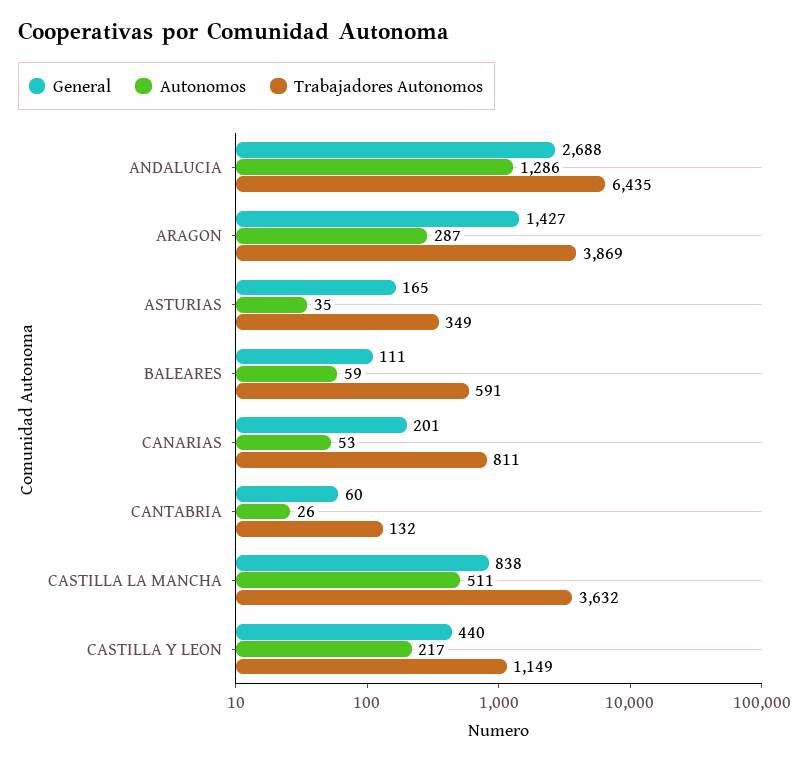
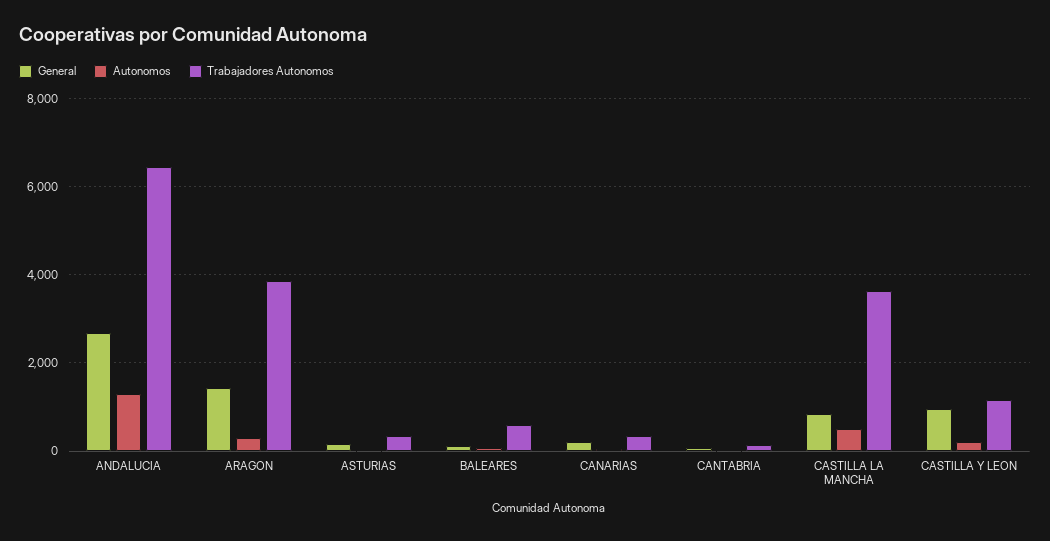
Trabajadores Autonomos, CANARIAS: 811 -> 400
General, CASTILLA Y LEON: 440 -> 1000

